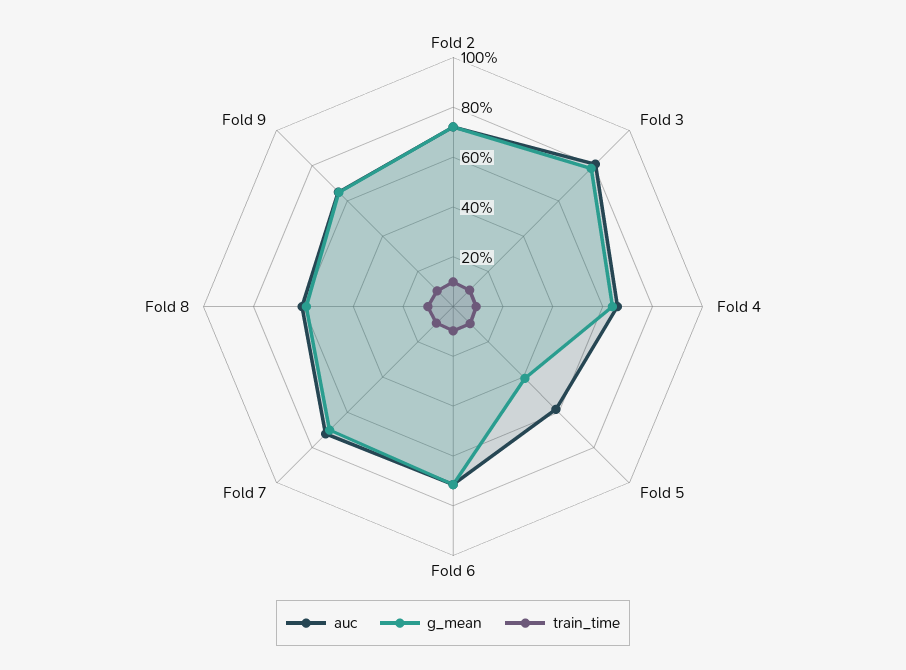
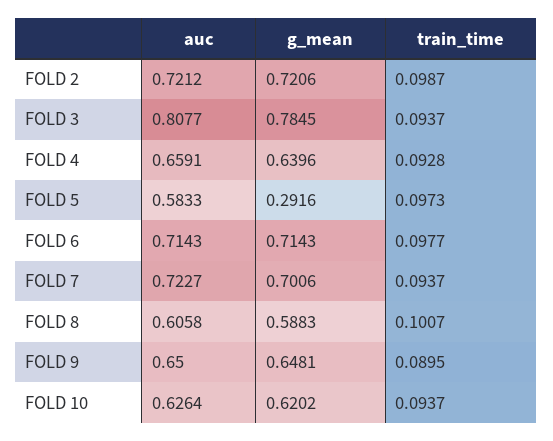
g_mean, Fold 5: 0.4 -> 0.2916
auc, FOLD 10: none -> 0.6264
g_mean, FOLD 10: none -> 0.6202
train_time, FOLD 10: none -> 0.0937

